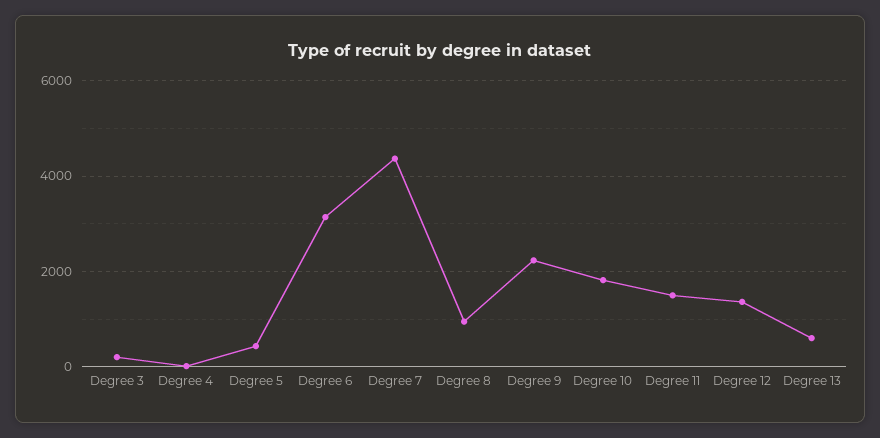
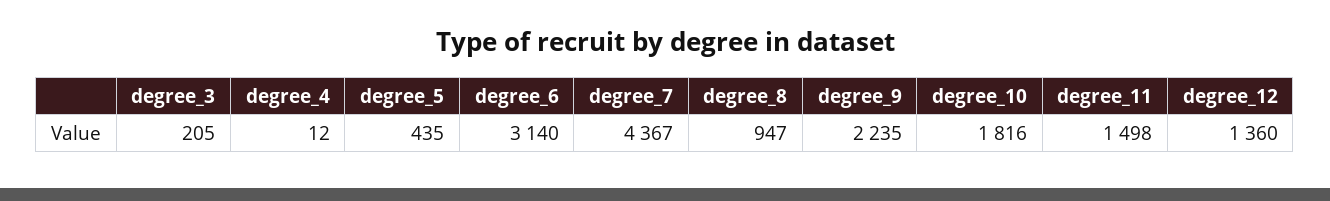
Degree 13: 600 -> none

